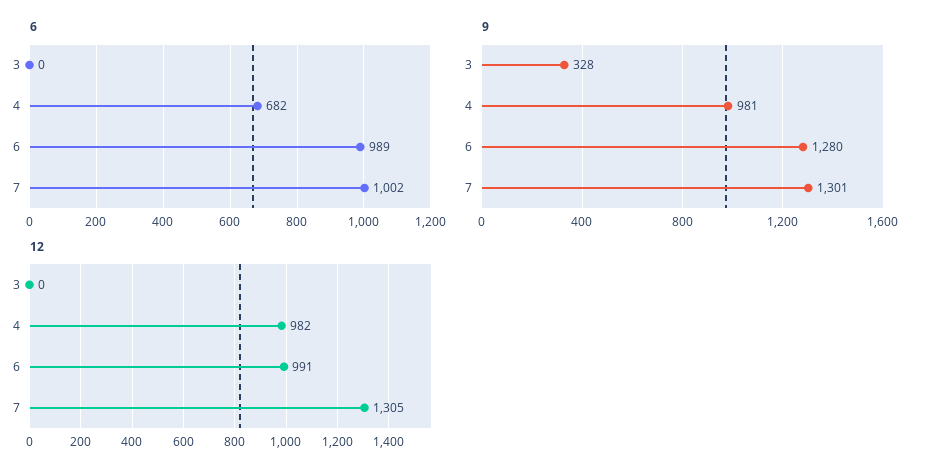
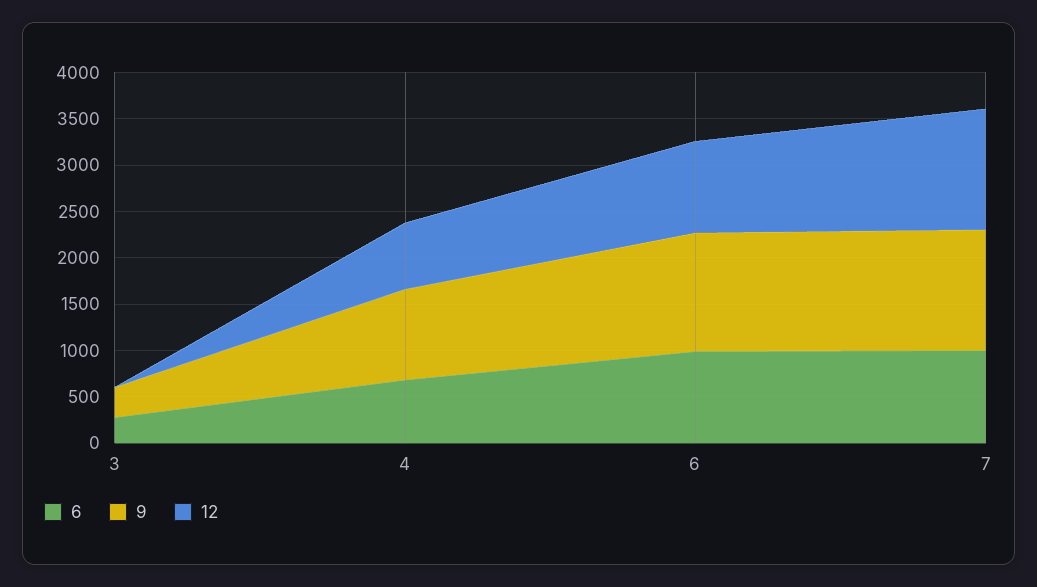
6, 3: 0 -> 300
12, 4: 982 -> 700

